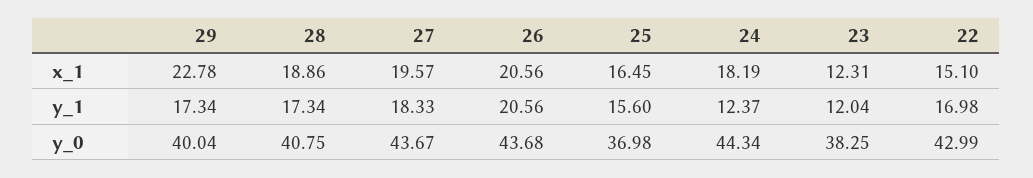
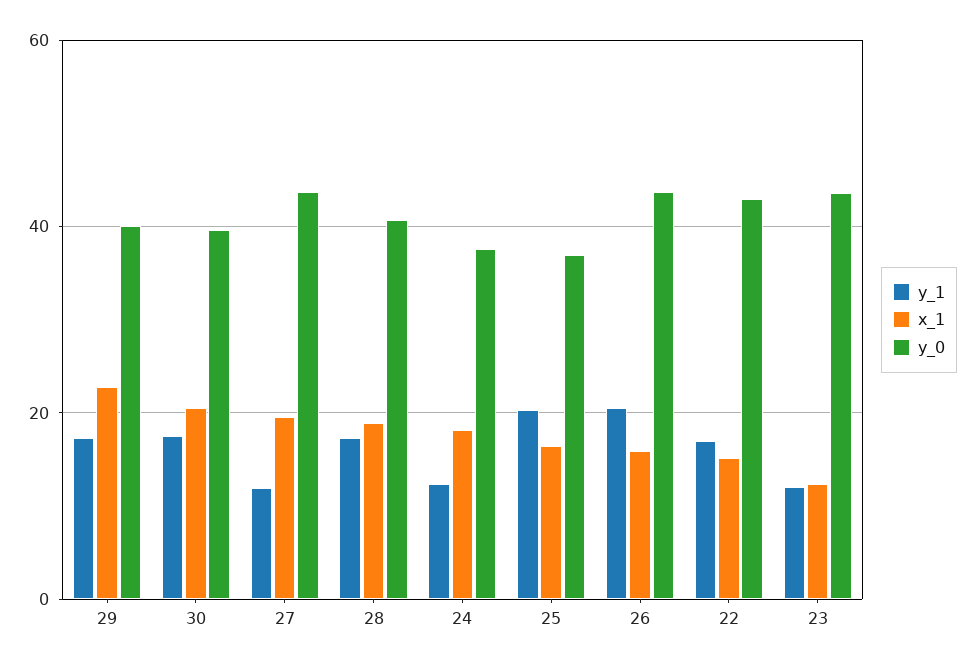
x_1, 26: 20.56 -> 16
y_1, 27: 18.33 -> 12
y_1, 25: 15.6 -> 20
y_0, 24: 44.34 -> 38
y_0, 23: 38.25 -> 44
y_1, 30: none -> 18
x_1, 30: none -> 20
y_0, 30: none -> 40

